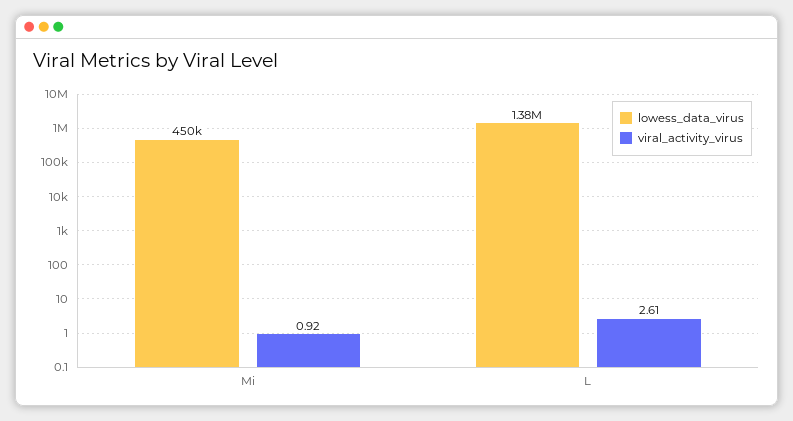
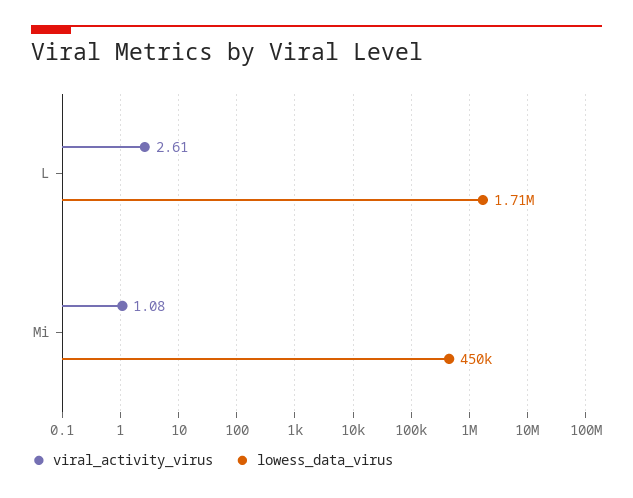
viral_activity_virus, Mi: 0.92 -> 1.08
lowess_data_virus, L: 1380000 -> 1710000

